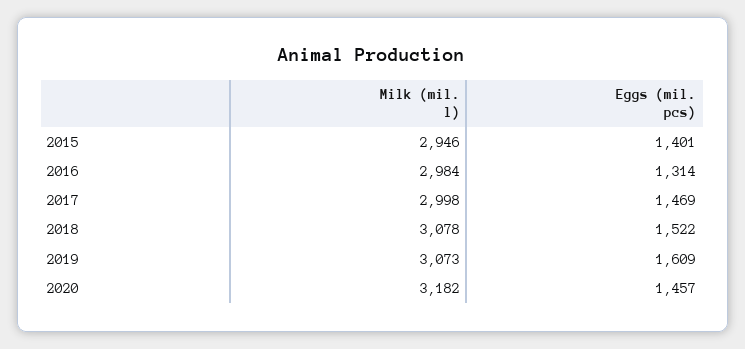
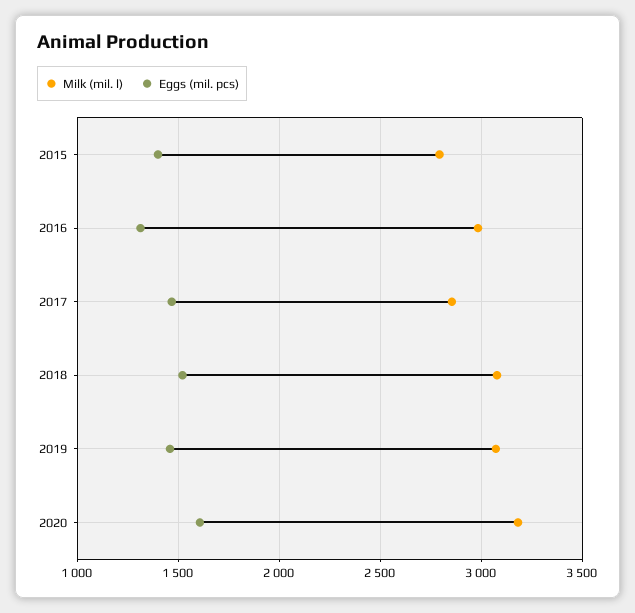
Milk (mil. l), 2015: 2946 -> 2800
Milk (mil. l), 2017: 2998 -> 2850
Eggs (mil. pcs), 2019: 1609 -> 1450
Eggs (mil. pcs), 2020: 1457 -> 1600

